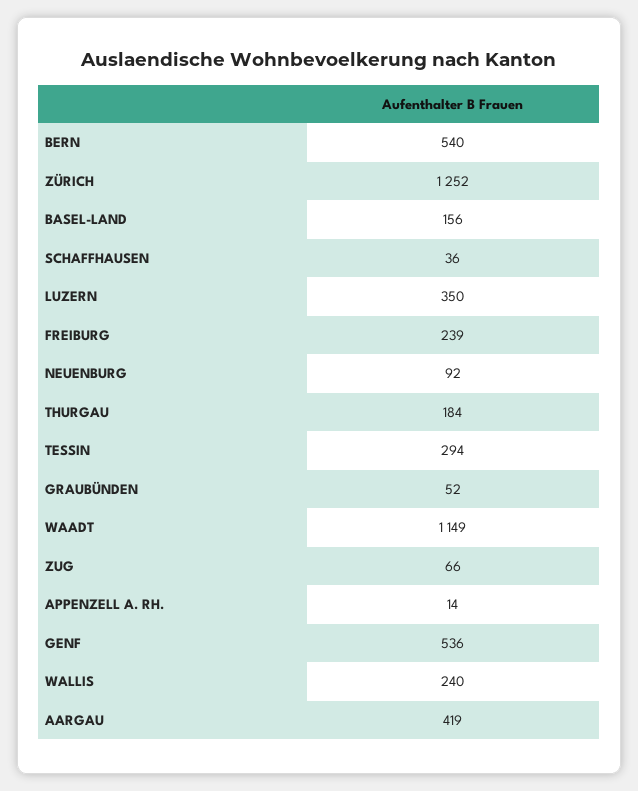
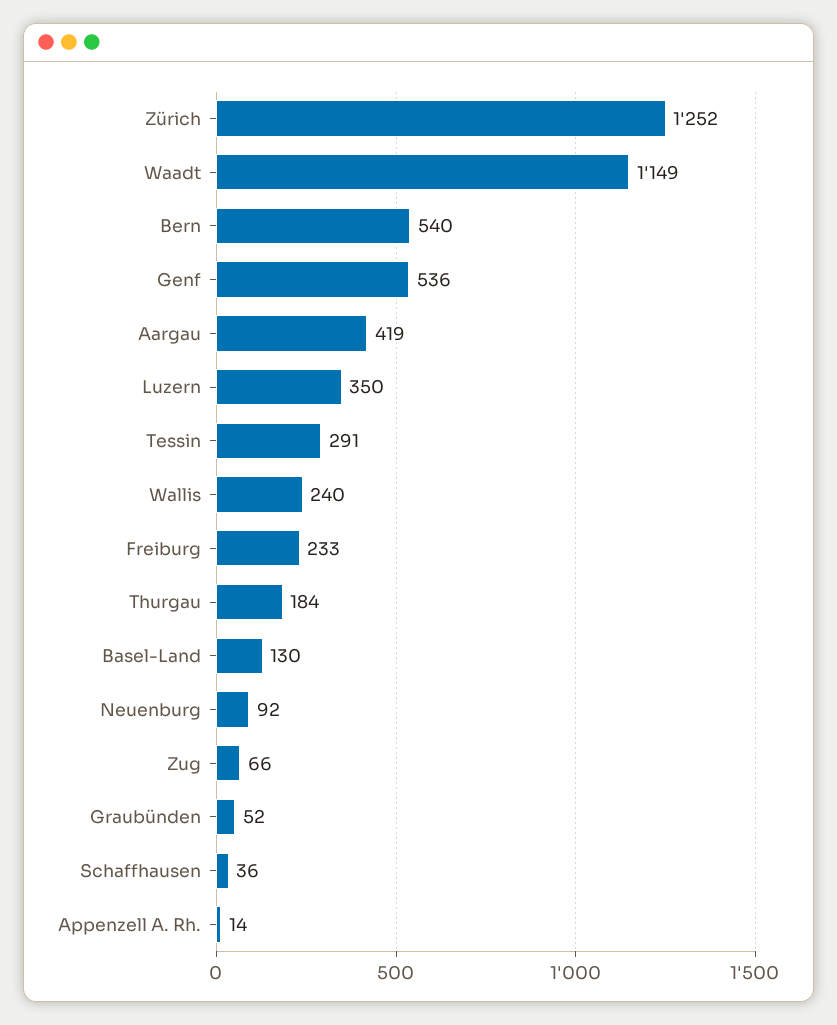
BASEL-LAND: 156 -> 130
FREIBURG: 239 -> 233
TESSIN: 294 -> 291

